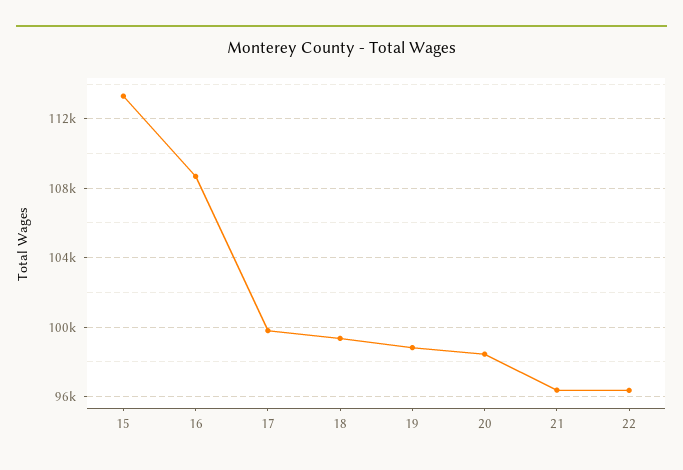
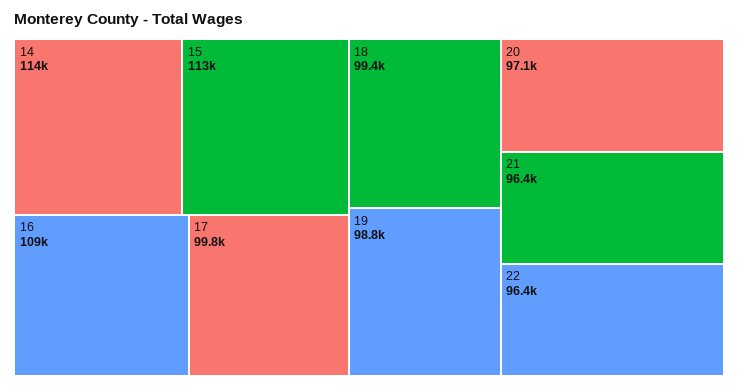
20: 98500 -> 97100
14: none -> 114000

